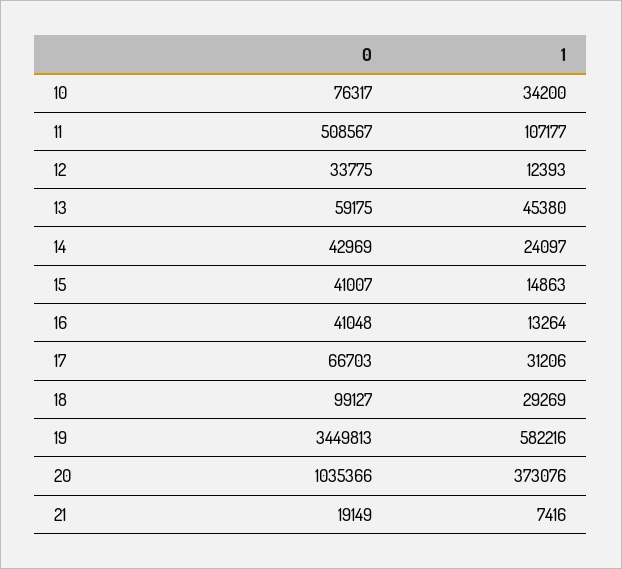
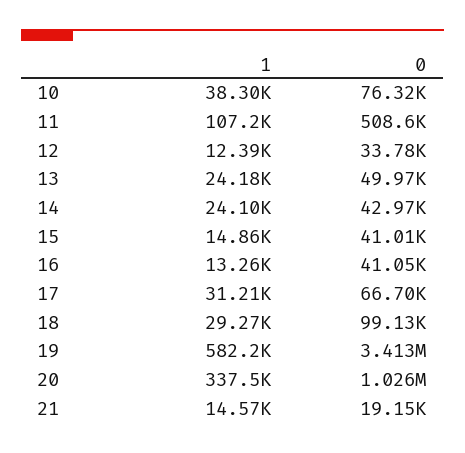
1, 10: 34200 -> 38300
0, 13: 59175 -> 49970
1, 13: 45380 -> 24180
0, 19: 3449813 -> 3413000
0, 20: 1035366 -> 1026000
1, 20: 373076 -> 337500
1, 21: 7416 -> 14570

